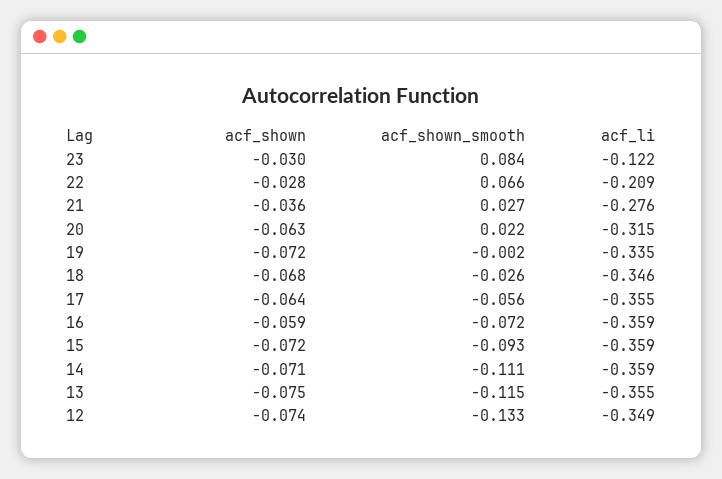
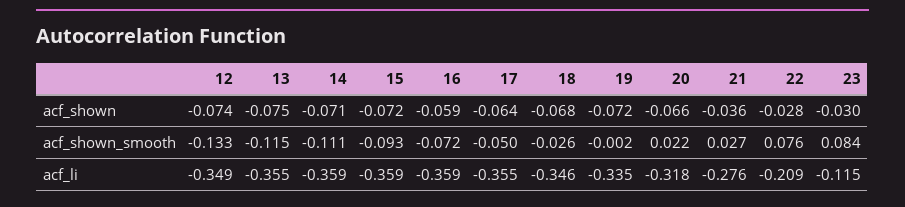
acf_li, 23: -0.122 -> -0.115
acf_shown_smooth, 22: 0.066 -> 0.076
acf_shown, 20: -0.063 -> -0.066
acf_li, 20: -0.315 -> -0.318
acf_shown_smooth, 17: -0.056 -> -0.05

